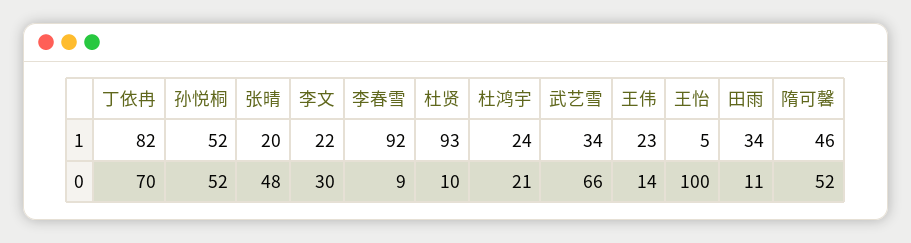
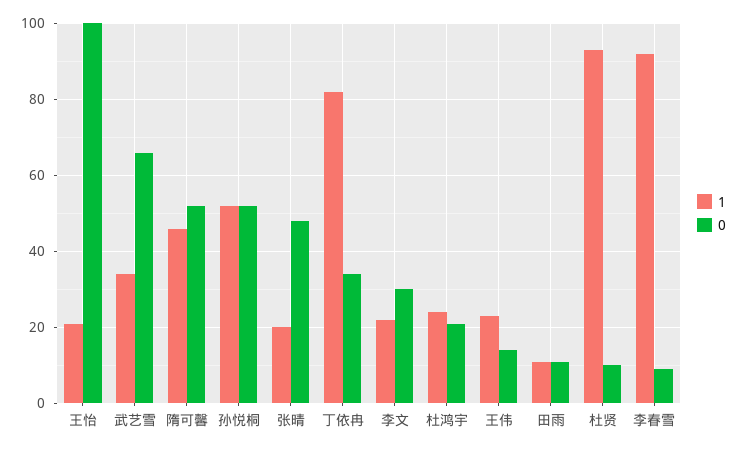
1, 王怡: 5 -> 20
1, 田雨: 34 -> 10
0, 丁依冉: 70 -> 35

